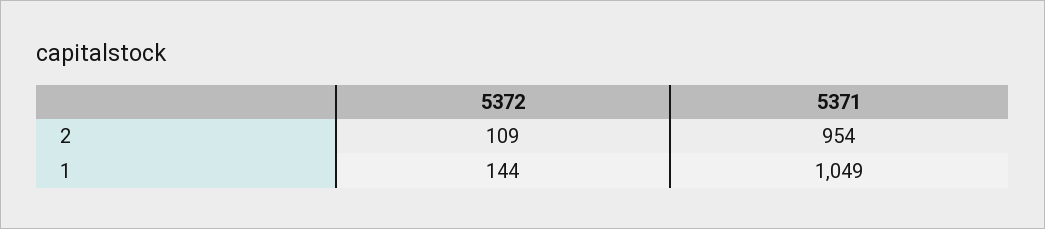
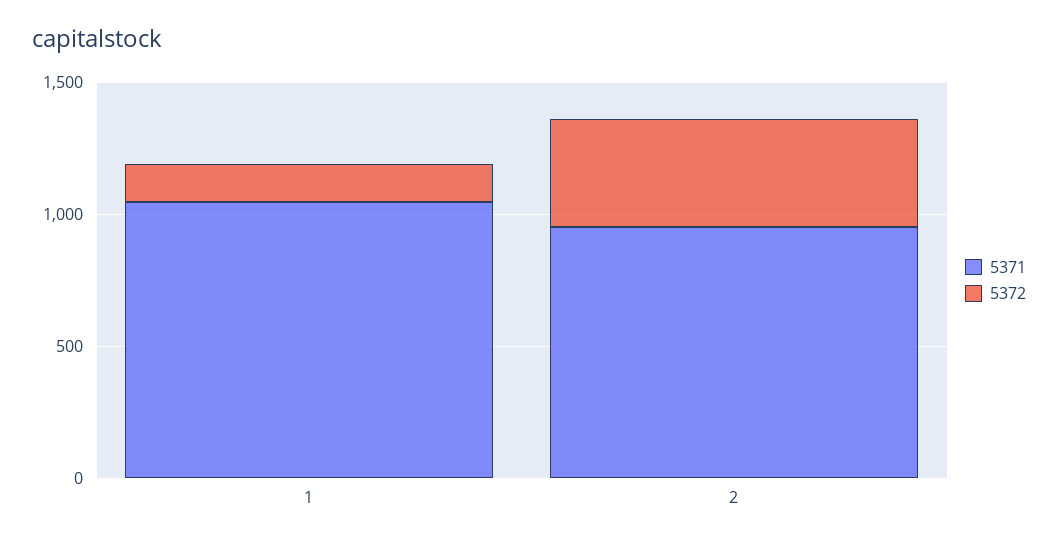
5372, 2: 109 -> 400

